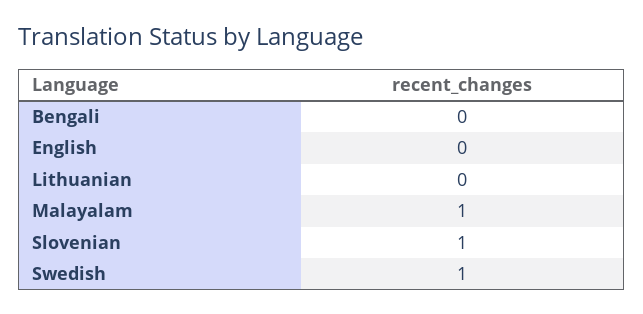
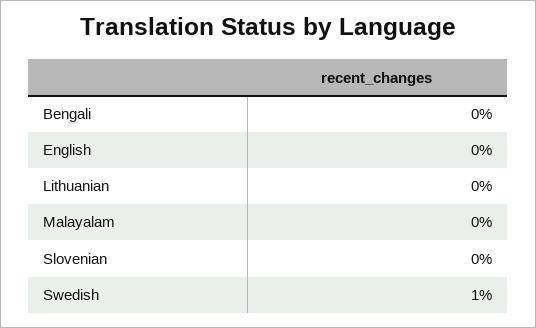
Malayalam: 1 -> 0
Slovenian: 1 -> 0

